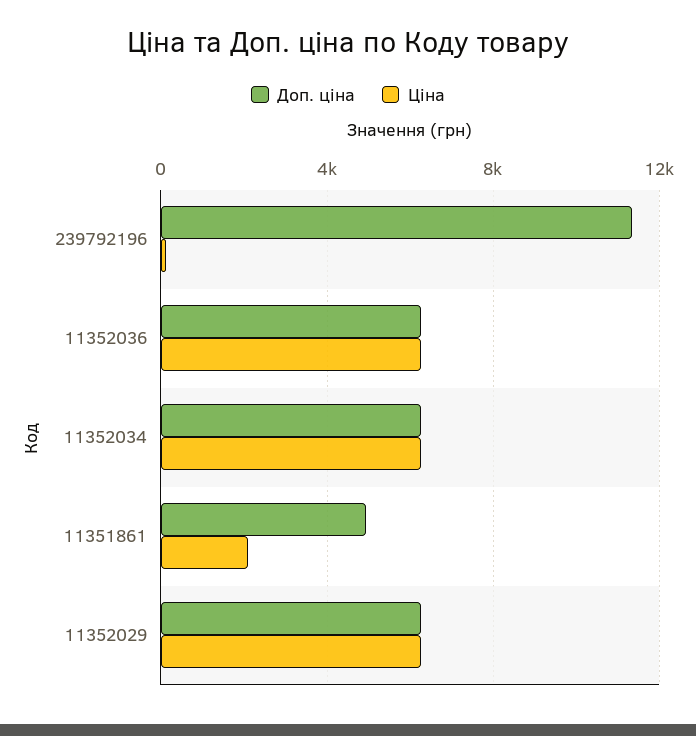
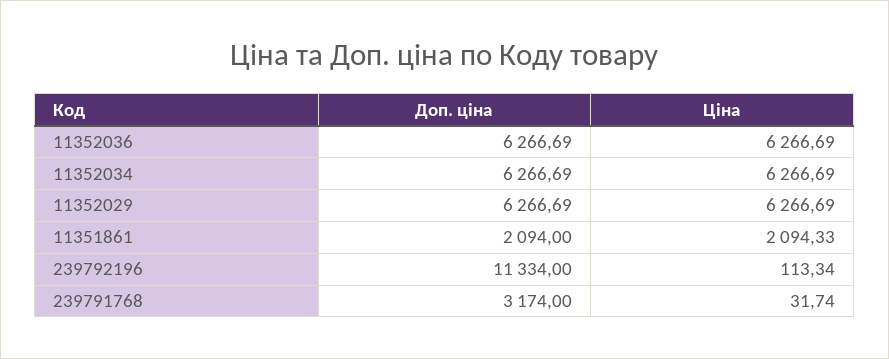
Доп. ціна, 11351861: 5000 -> 2094
Доп. ціна, 239791768: none -> 3174
Ціна, 239791768: none -> 31.74

